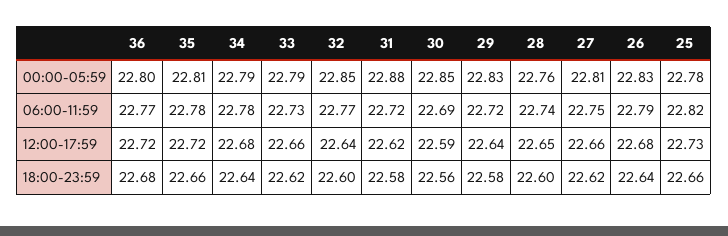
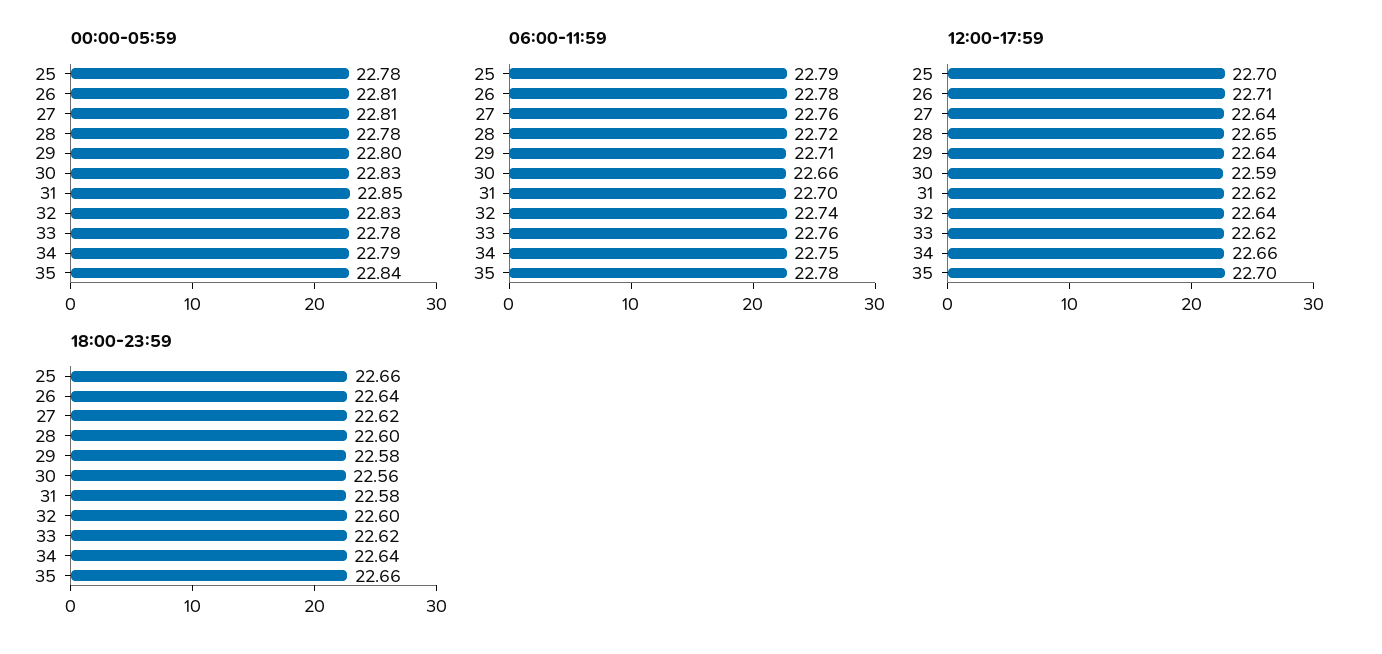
00:00-05:59, 36: 22.8 -> none
00:00-05:59, 35: 22.81 -> 22.84
00:00-05:59, 33: 22.79 -> 22.78
00:00-05:59, 32: 22.85 -> 22.83
00:00-05:59, 31: 22.88 -> 22.85
00:00-05:59, 30: 22.85 -> 22.83
00:00-05:59, 29: 22.83 -> 22.8
00:00-05:59, 28: 22.76 -> 22.78
00:00-05:59, 26: 22.83 -> 22.81
06:00-11:59, 36: 22.77 -> none
06:00-11:59, 34: 22.78 -> 22.75
06:00-11:59, 33: 22.73 -> 22.76
06:00-11:59, 32: 22.77 -> 22.74
06:00-11:59, 31: 22.72 -> 22.7
06:00-11:59, 30: 22.69 -> 22.66
06:00-11:59, 29: 22.72 -> 22.71
06:00-11:59, 28: 22.74 -> 22.72
06:00-11:59, 27: 22.75 -> 22.76
06:00-11:59, 26: 22.79 -> 22.78
06:00-11:59, 25: 22.82 -> 22.79
12:00-17:59, 36: 22.72 -> none
12:00-17:59, 35: 22.72 -> 22.7
12:00-17:59, 34: 22.68 -> 22.66
12:00-17:59, 33: 22.66 -> 22.62
12:00-17:59, 27: 22.66 -> 22.64
12:00-17:59, 26: 22.68 -> 22.71
12:00-17:59, 25: 22.73 -> 22.7
18:00-23:59, 36: 22.68 -> none

